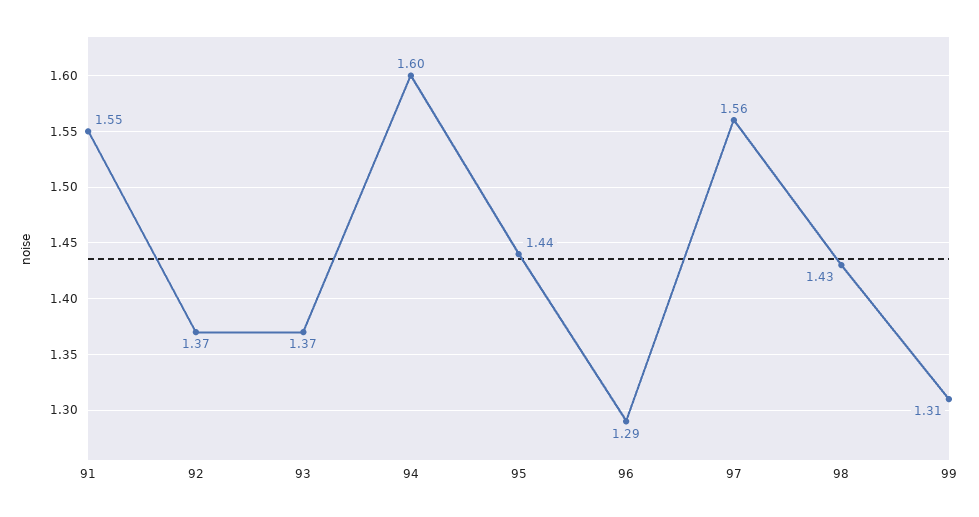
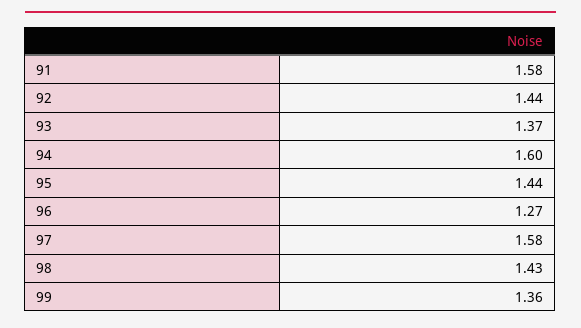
91: 1.55 -> 1.58
92: 1.37 -> 1.44
96: 1.29 -> 1.27
97: 1.56 -> 1.58
99: 1.31 -> 1.36

